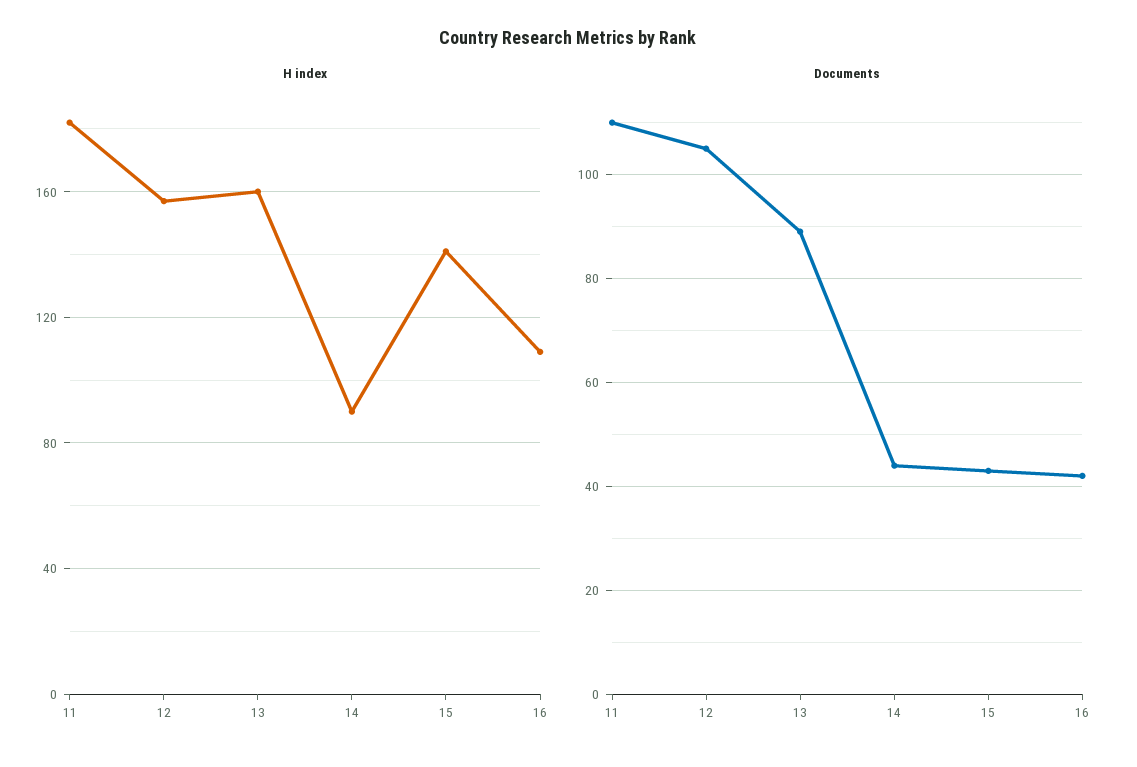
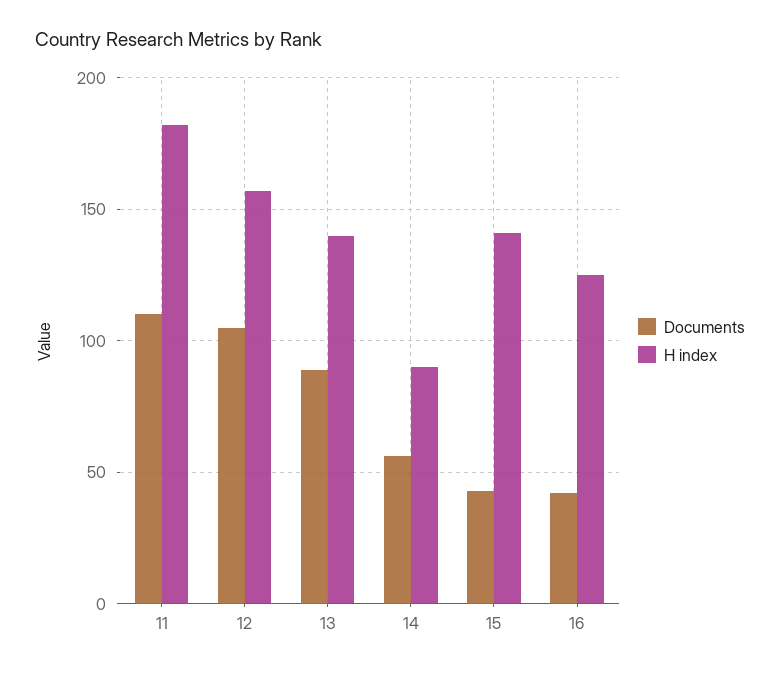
H index, 13: 160 -> 140
H index, 16: 110 -> 125
Documents, 14: 45 -> 55

